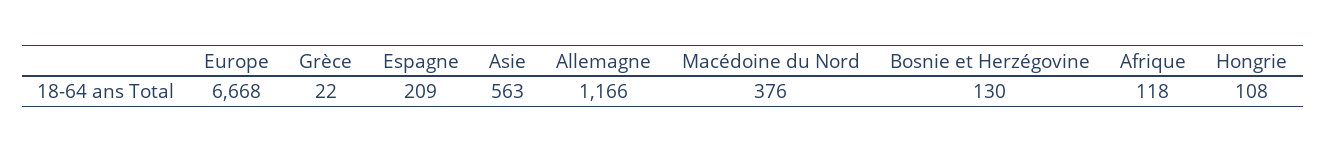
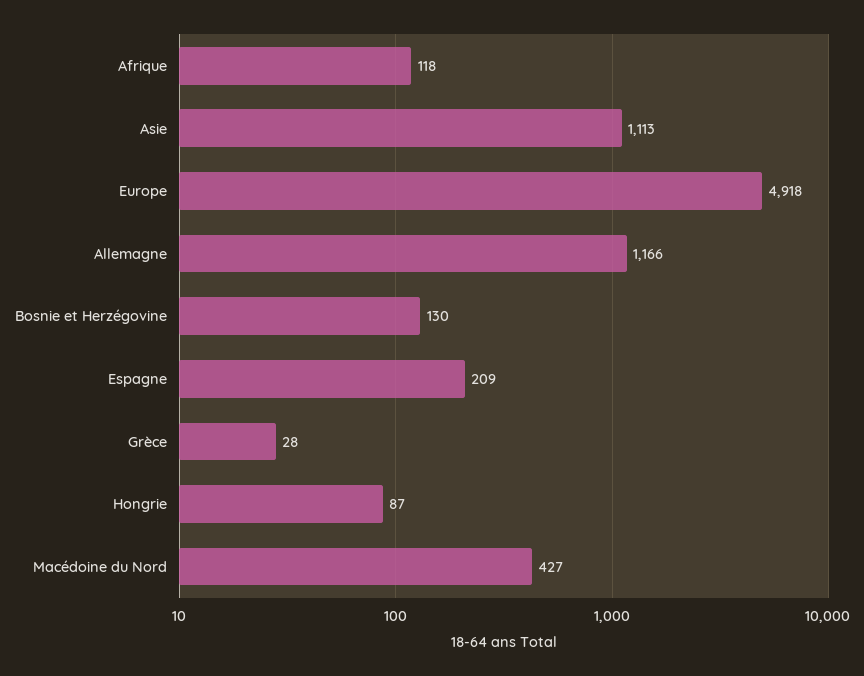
Europe: 6668 -> 4918
Grèce: 22 -> 28
Asie: 563 -> 1113
Macédoine du Nord: 376 -> 427
Hongrie: 108 -> 87

